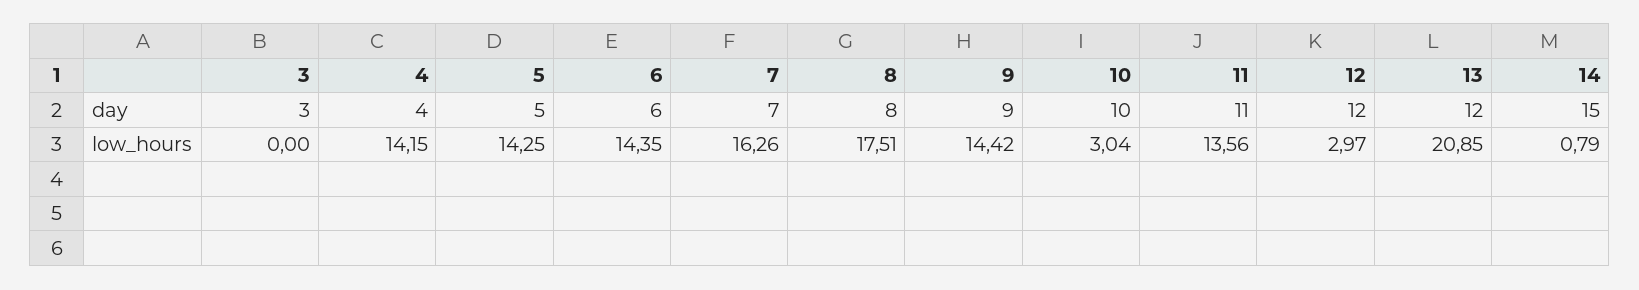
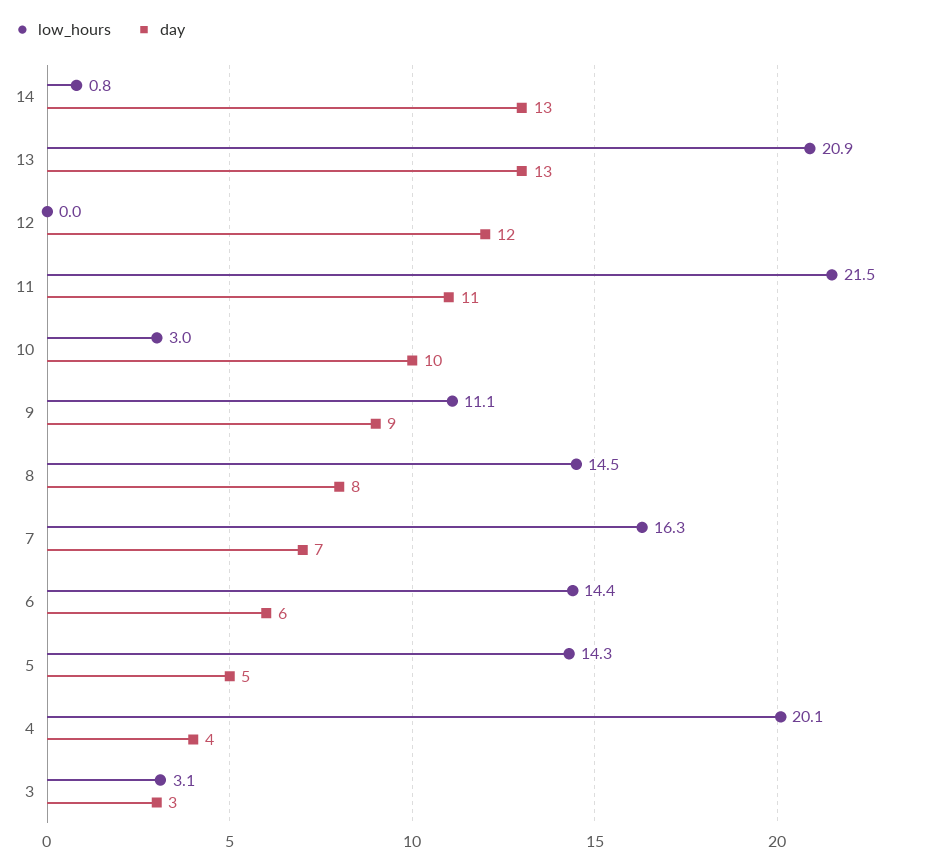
day, 13: 12 -> 13
day, 14: 15 -> 13
low_hours, 3: 0 -> 3.1
low_hours, 4: 14.15 -> 20.1
low_hours, 8: 17.51 -> 14.5
low_hours, 9: 14.42 -> 11.1
low_hours, 11: 13.56 -> 21.5
low_hours, 12: 2.97 -> 0

